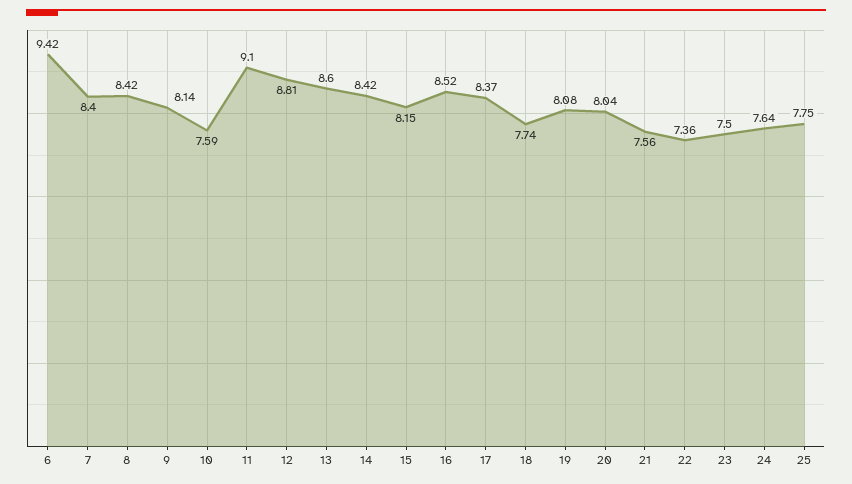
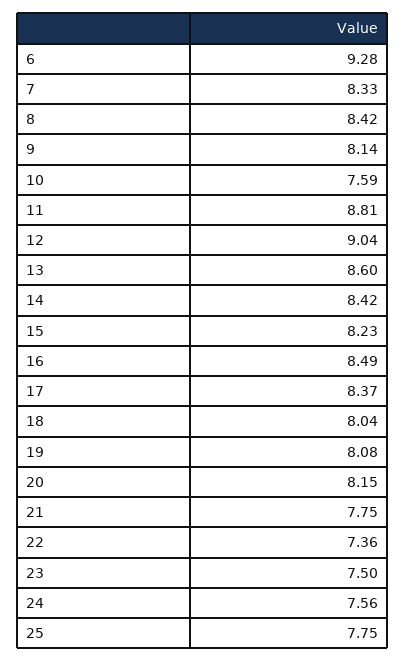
6: 9.42 -> 9.28
7: 8.4 -> 8.33
11: 9.1 -> 8.81
12: 8.81 -> 9.04
15: 8.15 -> 8.23
16: 8.52 -> 8.49
18: 7.74 -> 8.04
20: 8.04 -> 8.15
21: 7.56 -> 7.75
24: 7.64 -> 7.56

